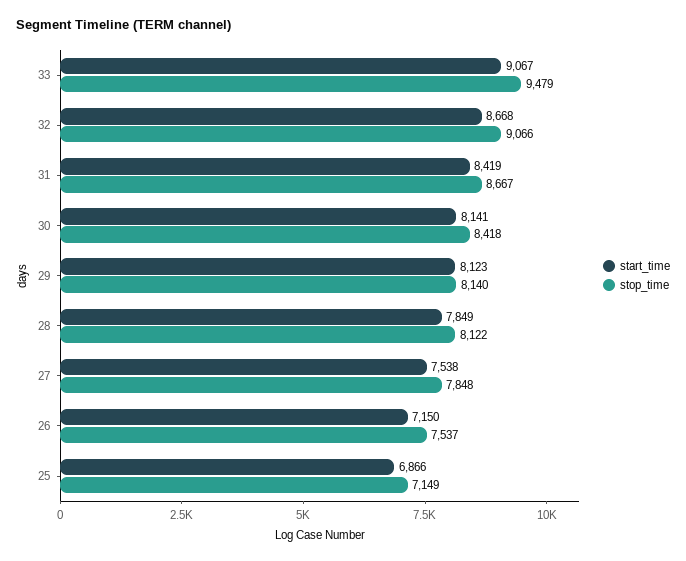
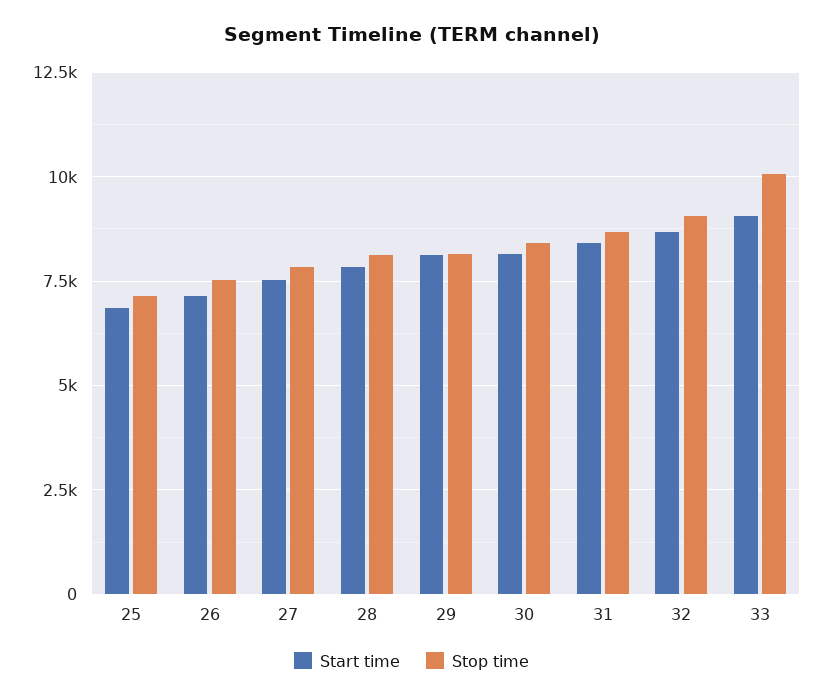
stop_time, 33: 9479 -> 10000

